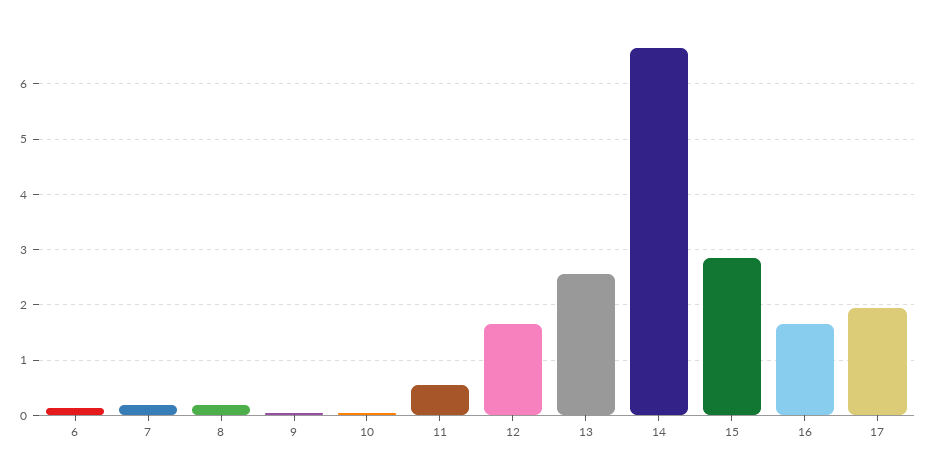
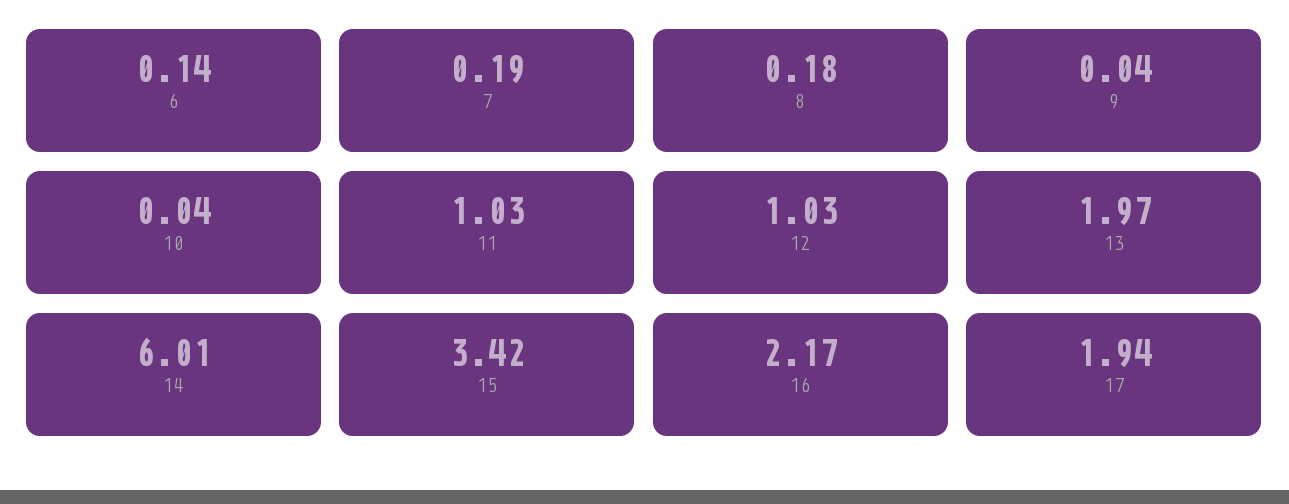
11: 0.6 -> 1.03
12: 1.6 -> 1.03
13: 2.6 -> 1.97
14: 6.6 -> 6.01
15: 2.8 -> 3.42
16: 1.6 -> 2.17

